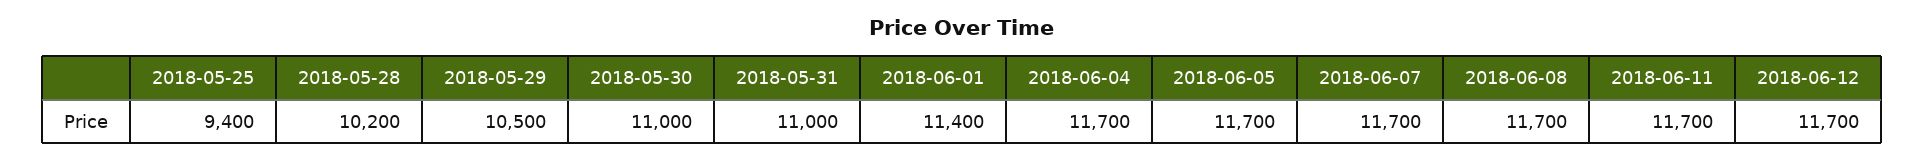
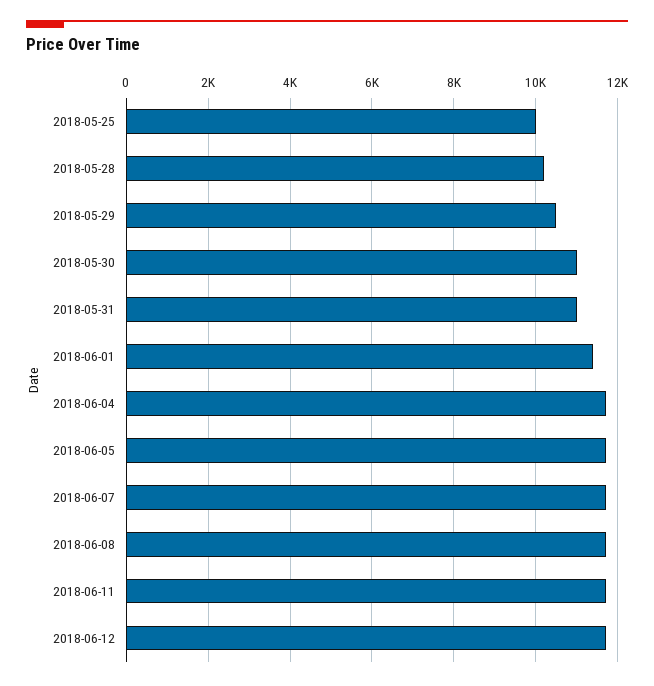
2018-05-25: 9400 -> 10000

